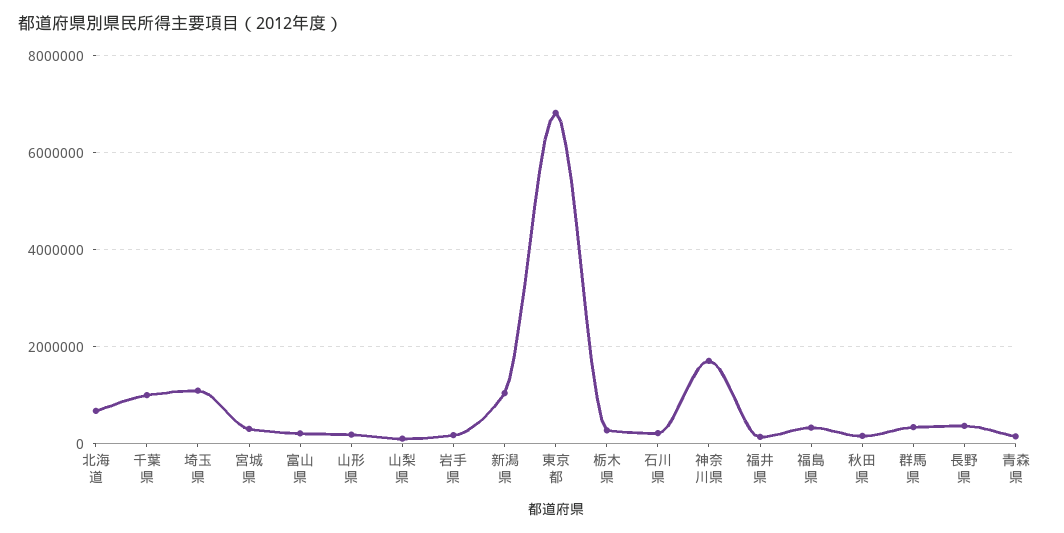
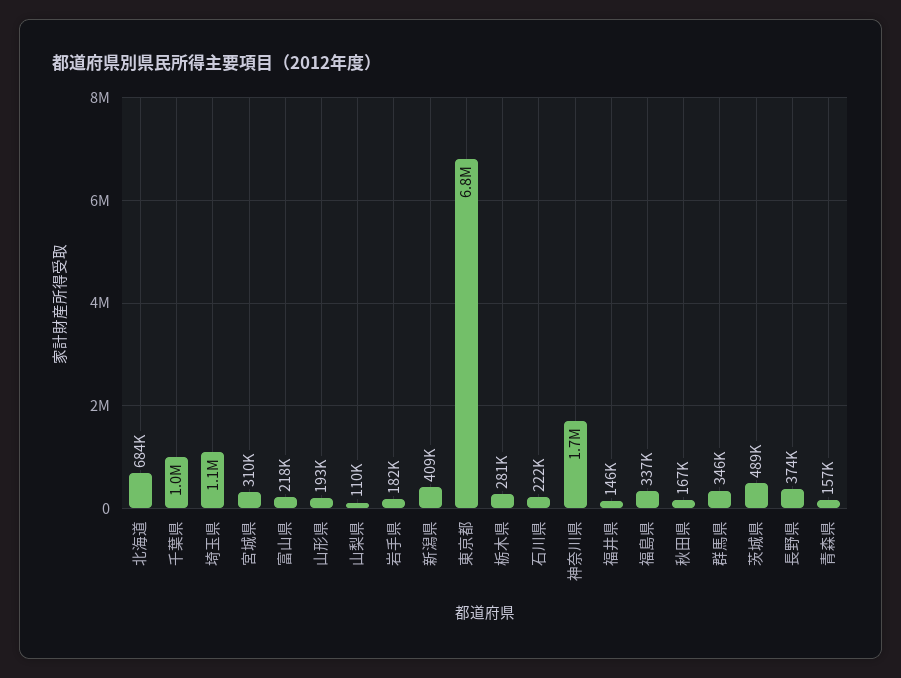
新潟県: 1000000 -> 409000
茨城県: none -> 489000

